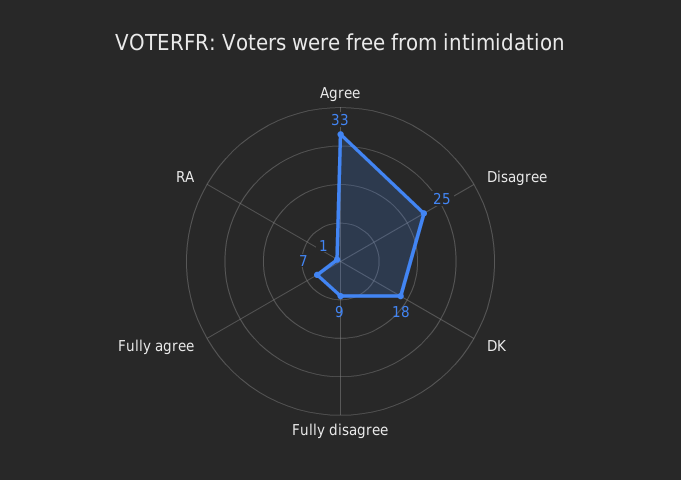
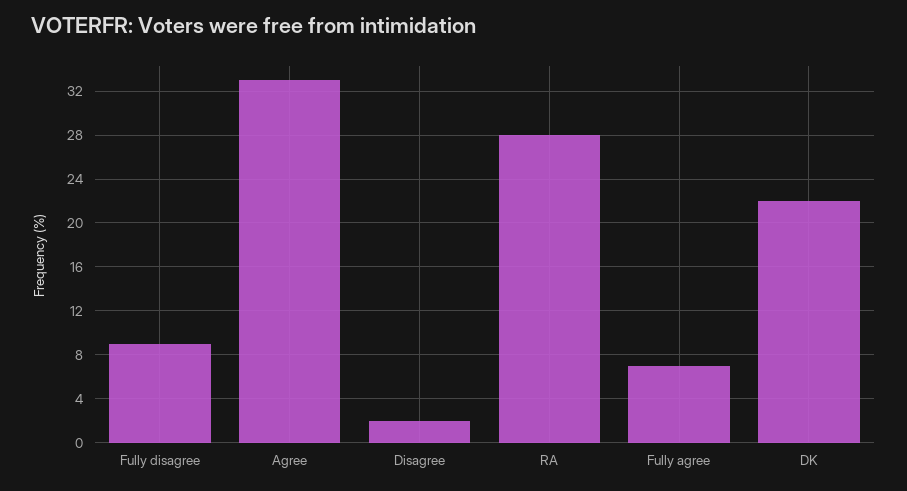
Disagree: 25 -> 2
DK: 18 -> 22
RA: 1 -> 28

